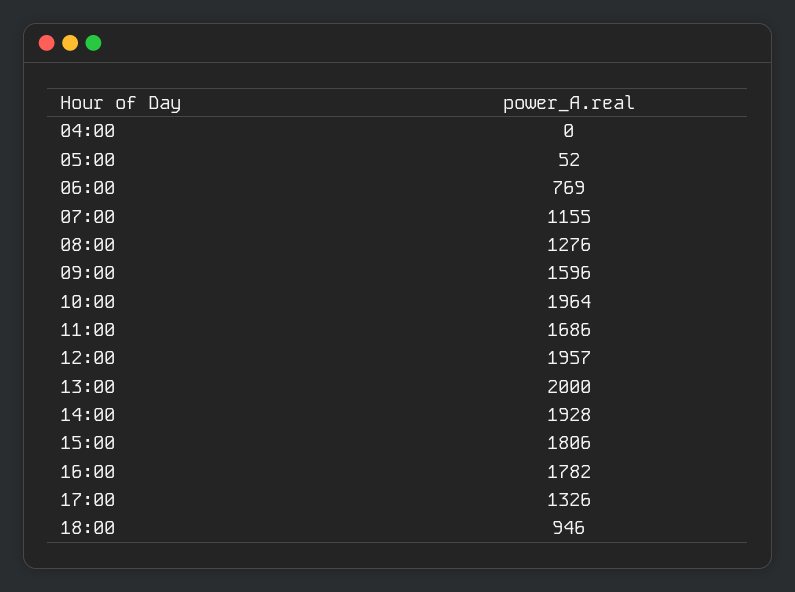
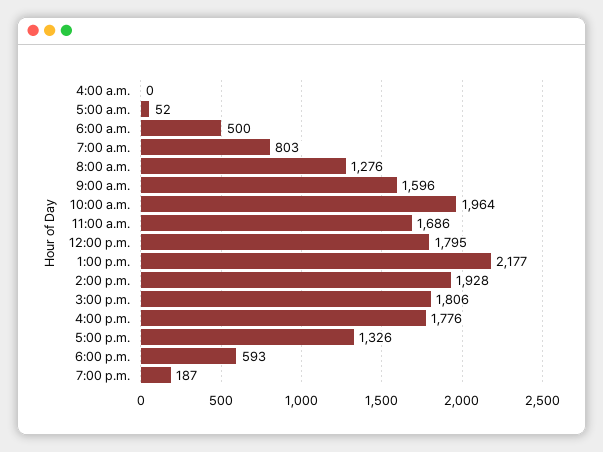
06:00: 769 -> 500
07:00: 1155 -> 803
12:00: 1957 -> 1795
13:00: 2000 -> 2177
16:00: 1782 -> 1776
18:00: 946 -> 593
7:00 p.m.: none -> 187

